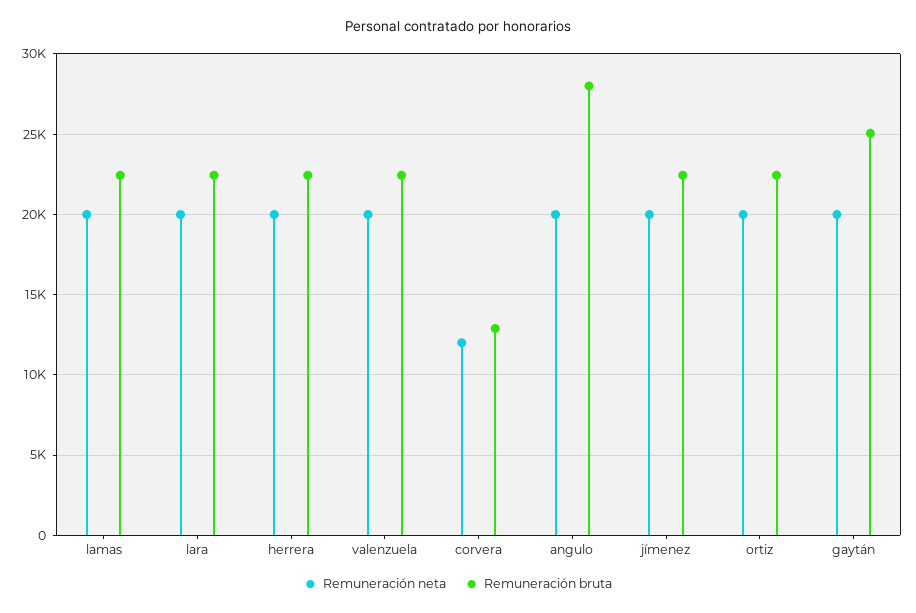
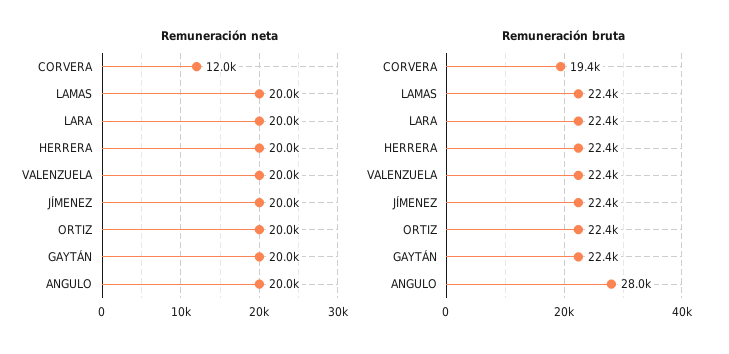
Remuneración bruta, corvera: 13000 -> 19400
Remuneración bruta, gaytán: 25000 -> 22400

